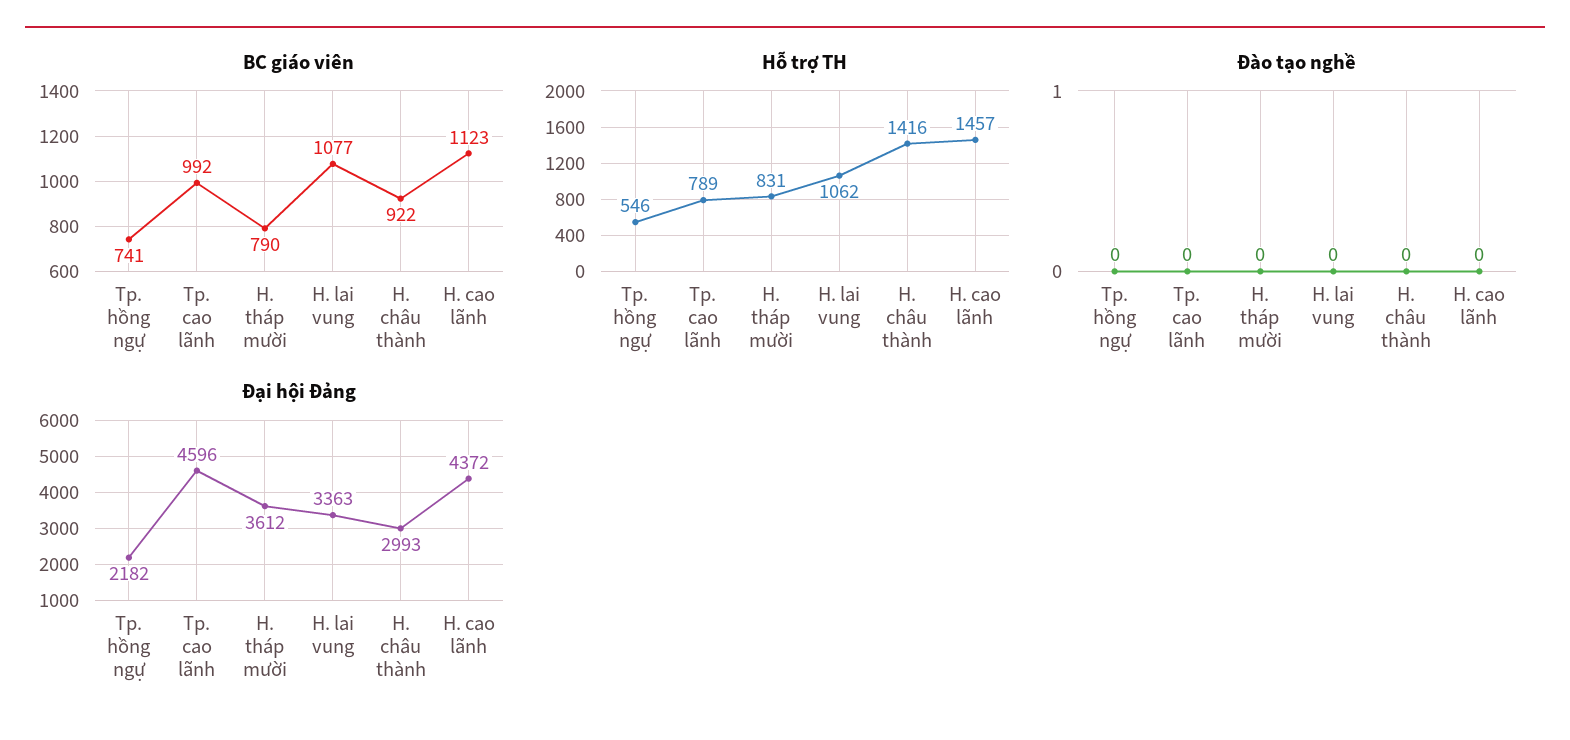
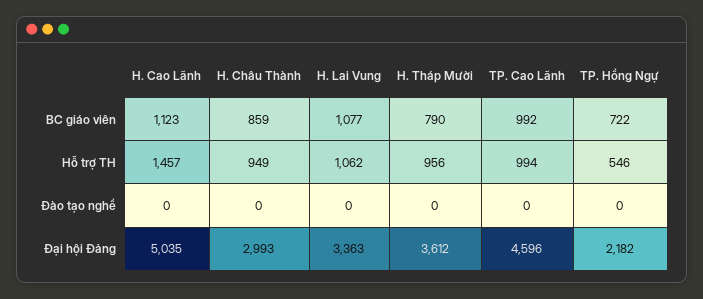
BC giáo viên, Tp. hồng ngự: 741 -> 722
BC giáo viên, H. châu thành: 922 -> 859
Hỗ trợ TH, Tp. cao lãnh: 789 -> 994
Hỗ trợ TH, H. tháp mười: 831 -> 956
Hỗ trợ TH, H. châu thành: 1416 -> 949
Đại hội Đảng, H. cao lãnh: 4372 -> 5035

